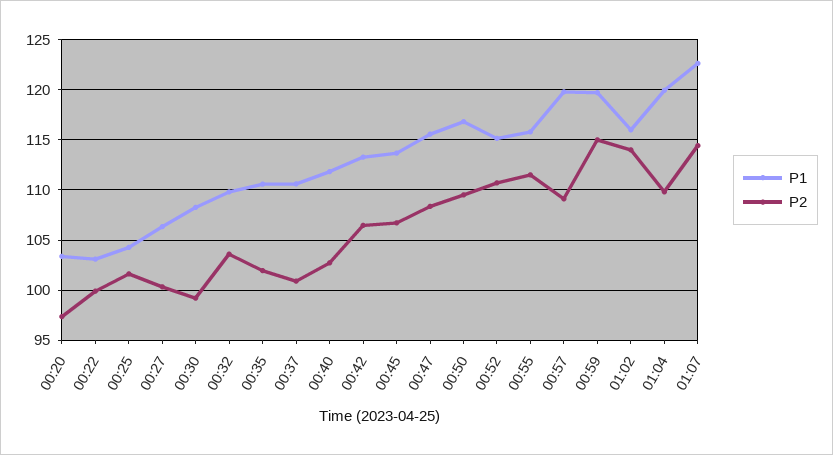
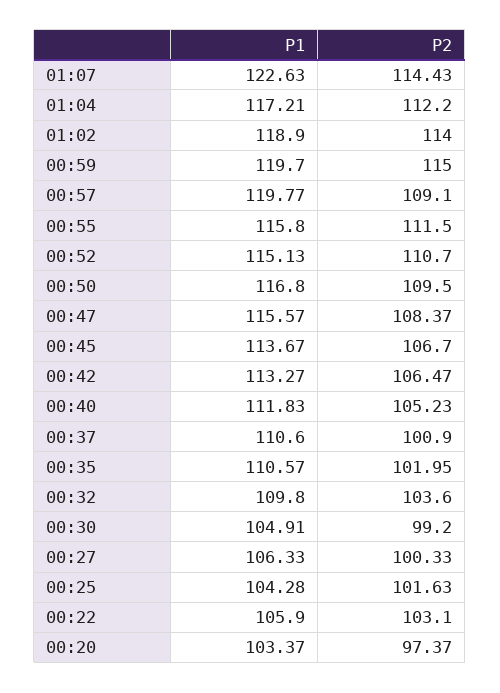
P1, 00:22: 103 -> 105.9
P2, 00:22: 100 -> 103.1
P1, 00:30: 108 -> 104.91
P2, 00:40: 103 -> 105.23
P1, 01:02: 116 -> 118.9
P1, 01:04: 120 -> 117.21
P2, 01:04: 110 -> 112.2

